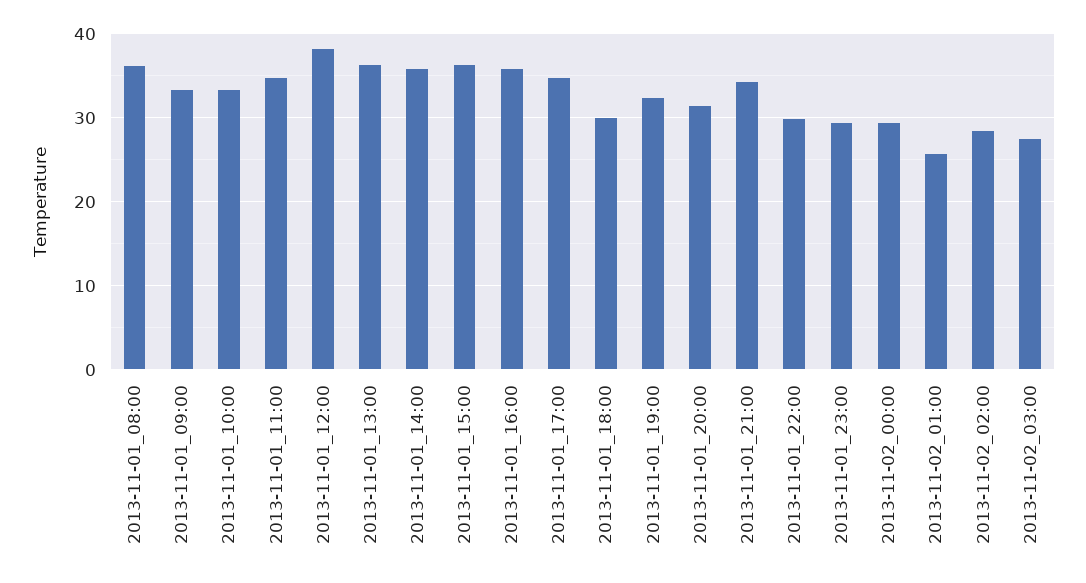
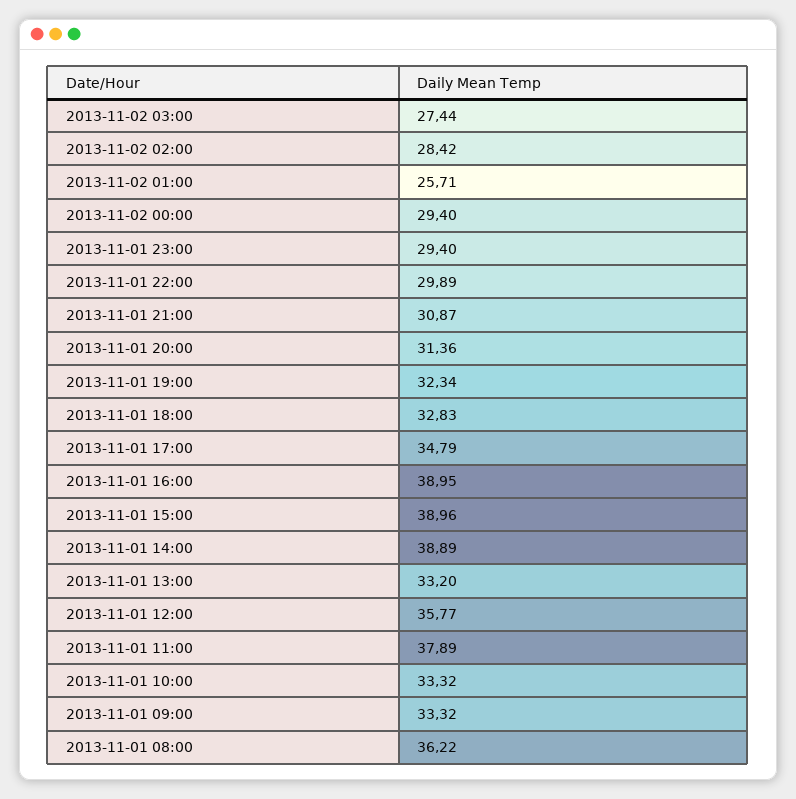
2013-11-01_11:00: 35 -> 37.89
2013-11-01_12:00: 38 -> 35.77
2013-11-01_13:00: 36 -> 33.2
2013-11-01_14:00: 36 -> 38.89
2013-11-01_15:00: 36 -> 38.96
2013-11-01_16:00: 36 -> 38.95
2013-11-01_18:00: 30 -> 32.83
2013-11-01_21:00: 34 -> 30.87

